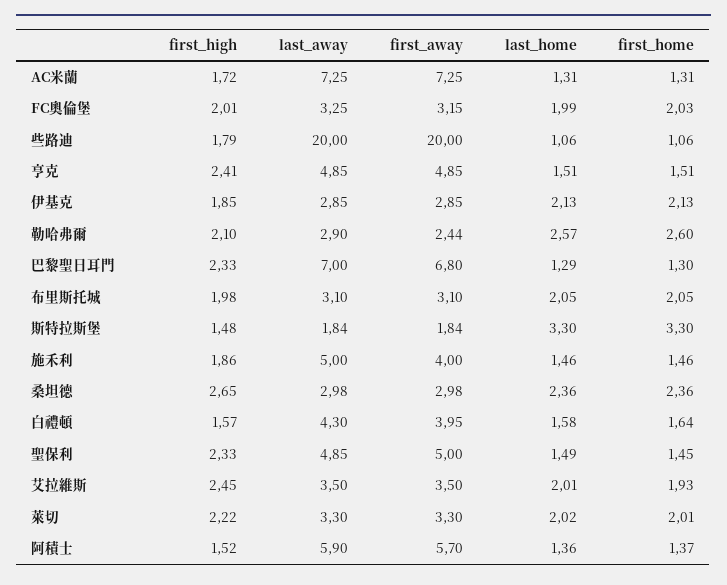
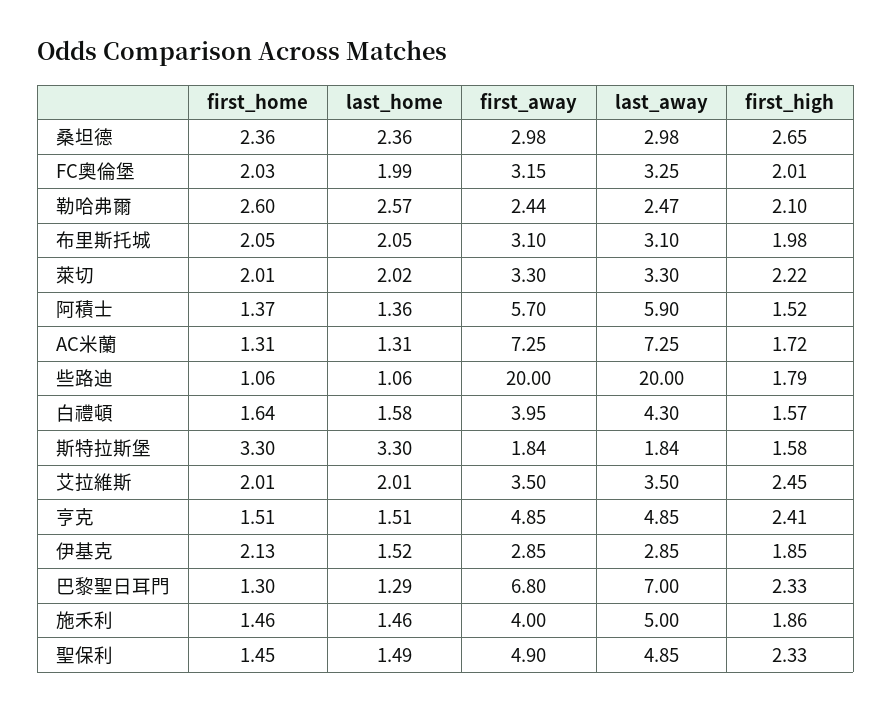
last_home, 伊基克: 2.13 -> 1.52
last_away, 勒哈弗爾: 2.9 -> 2.47
first_high, 斯特拉斯堡: 1.48 -> 1.58
first_away, 聖保利: 5 -> 4.9
first_home, 艾拉維斯: 1.93 -> 2.01

